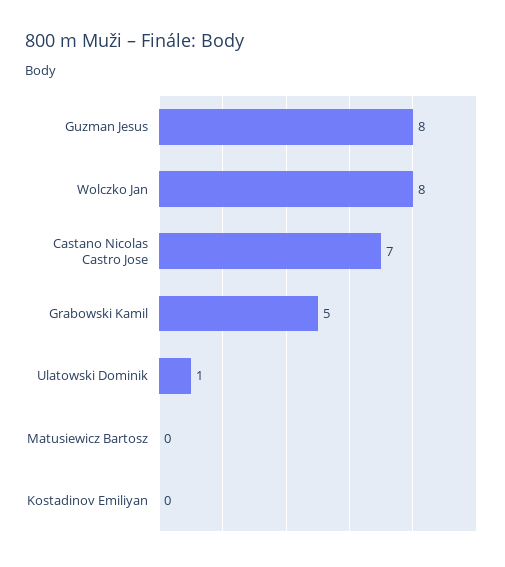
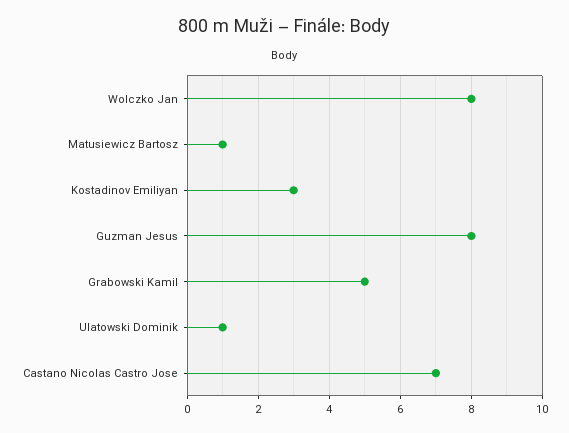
Matusiewicz Bartosz: 0 -> 1
Kostadinov Emiliyan: 0 -> 3

